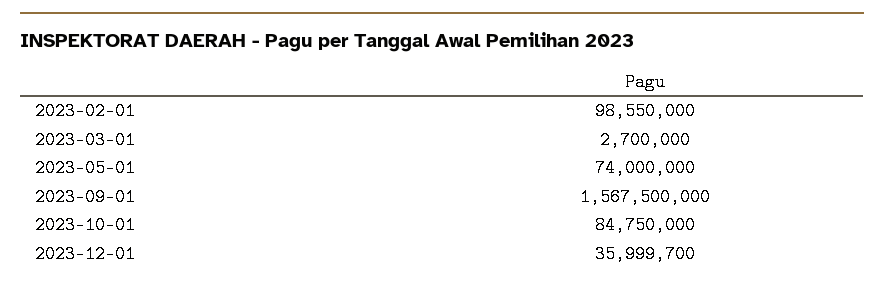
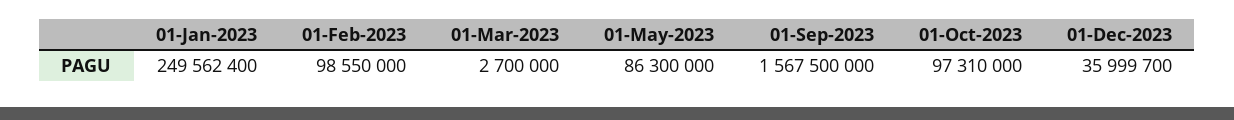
2023-05-01: 74000000 -> 86300000
2023-10-01: 84750000 -> 97310000
01-Jan-2023: none -> 249562400

